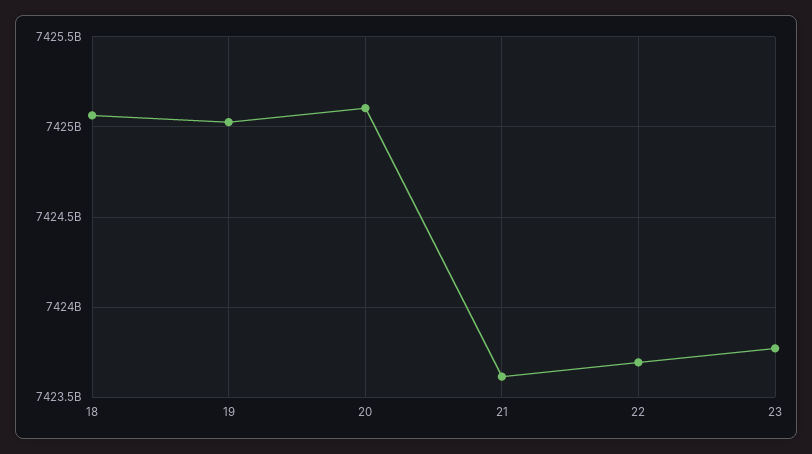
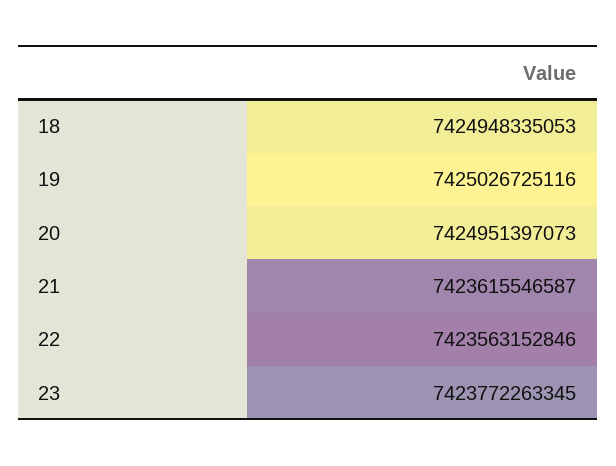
18: 7425050000000 -> 7424948335053
20: 7425100000000 -> 7424951397073
22: 7423700000000 -> 7423563152846

